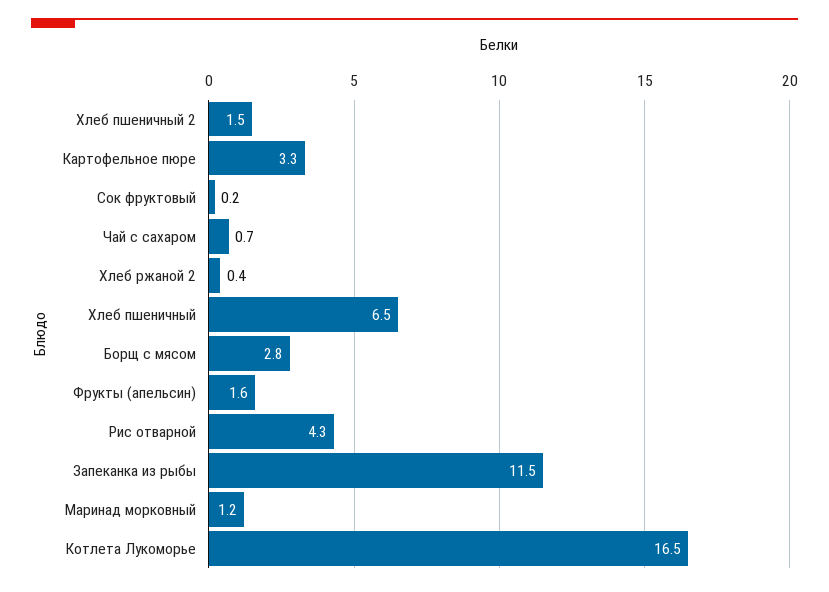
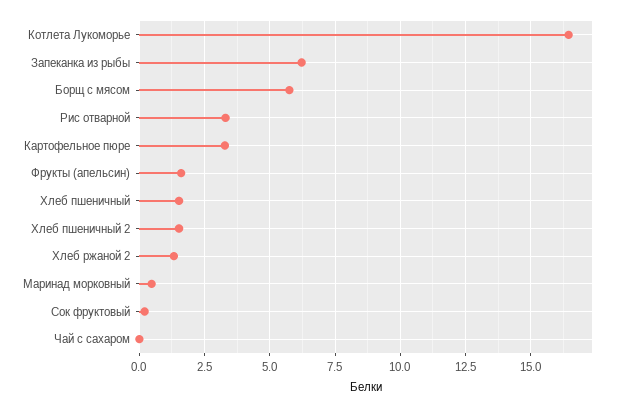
Чай с сахаром: 0.7 -> 0
Хлеб ржаной 2: 0.4 -> 1.25
Хлеб пшеничный: 6.5 -> 1.5
Борщ с мясом: 2.8 -> 5.75
Рис отварной: 4.3 -> 3.25
Запеканка из рыбы: 11.5 -> 6.25
Маринад морковный: 1.2 -> 0.5

